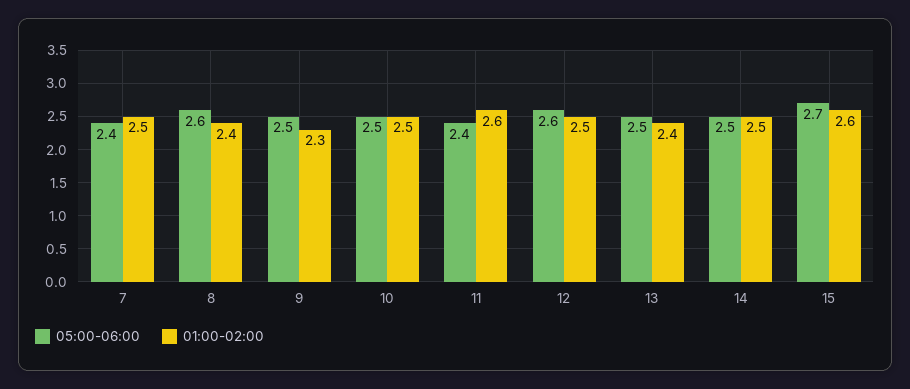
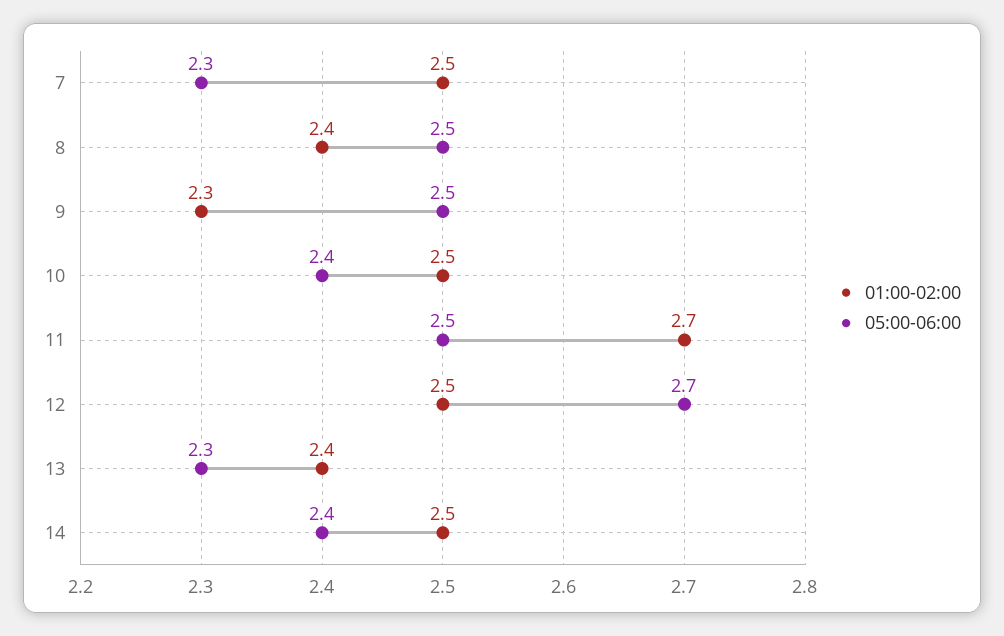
05:00-06:00, 7: 2.4 -> 2.3
05:00-06:00, 8: 2.6 -> 2.5
05:00-06:00, 10: 2.5 -> 2.4
05:00-06:00, 11: 2.4 -> 2.5
01:00-02:00, 11: 2.6 -> 2.7
05:00-06:00, 12: 2.6 -> 2.7
05:00-06:00, 13: 2.5 -> 2.3
05:00-06:00, 14: 2.5 -> 2.4
05:00-06:00, 15: 2.7 -> none
01:00-02:00, 15: 2.6 -> none

